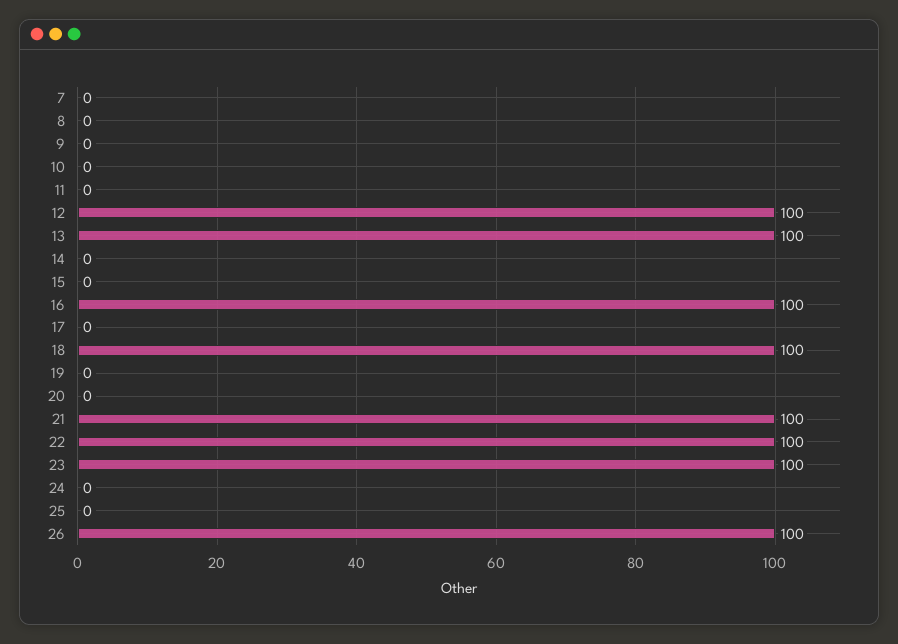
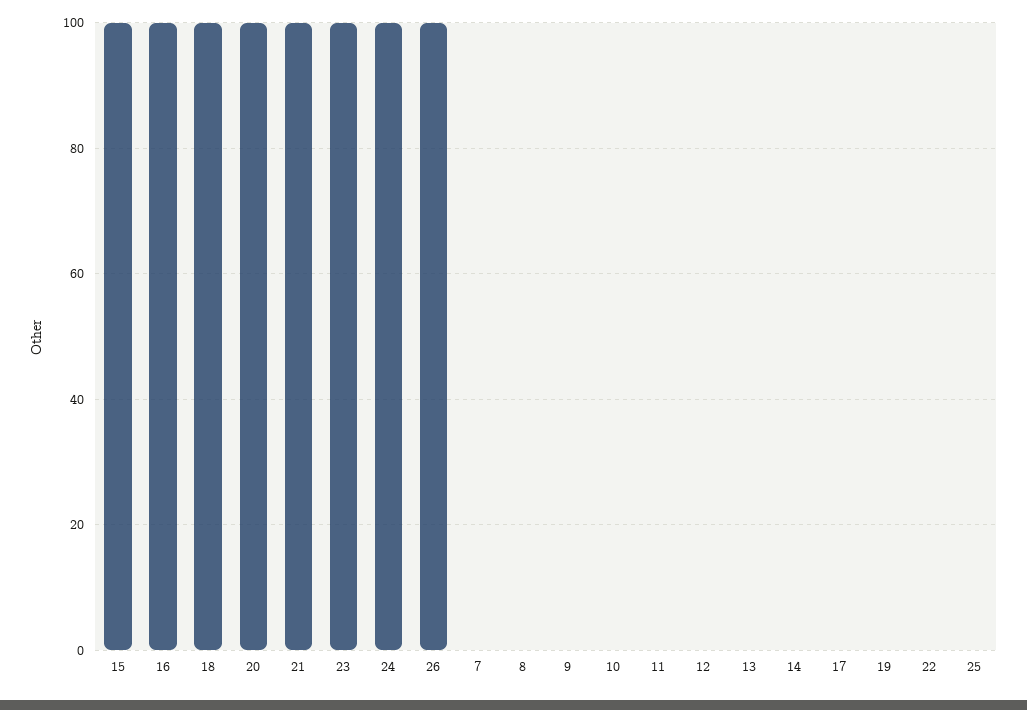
12: 100 -> 0
13: 100 -> 0
15: 0 -> 100
20: 0 -> 100
22: 100 -> 0
24: 0 -> 100

